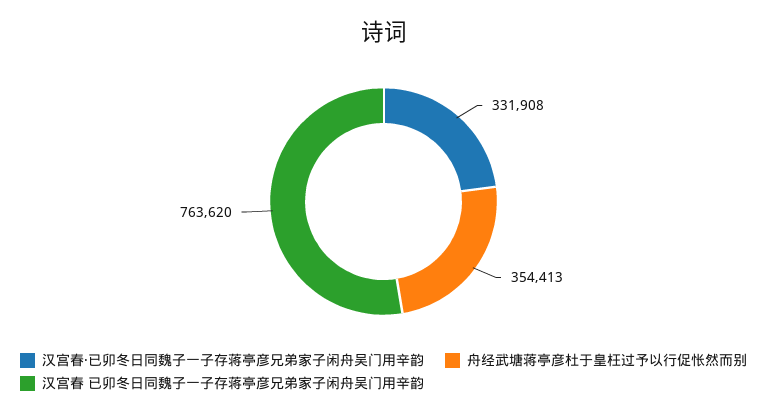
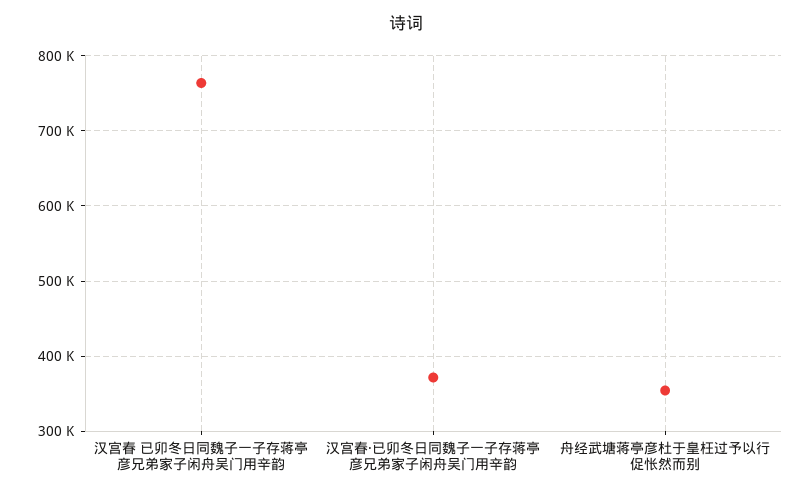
汉宫春·已卯冬日同魏子一子存蒋亭彦兄弟家子闲舟吴门用辛韵: 331908 -> 370000

